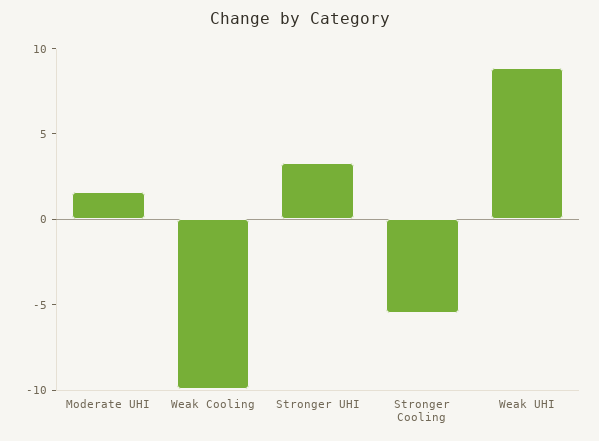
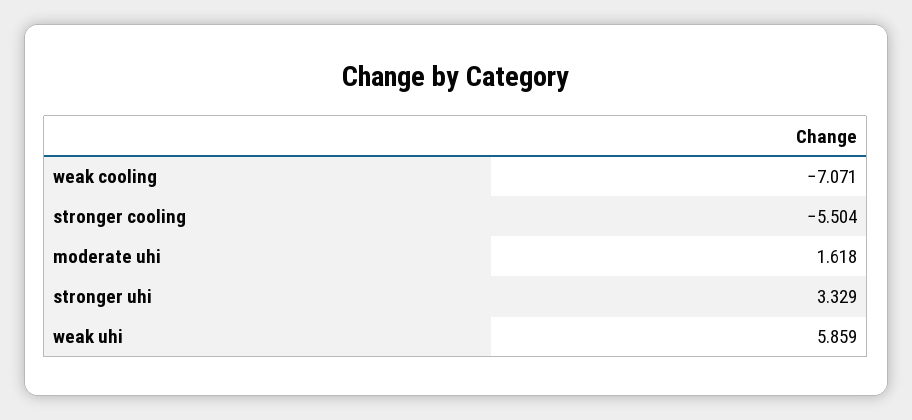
Weak Cooling: -10 -> -7.071
Weak UHI: 9 -> 5.859

